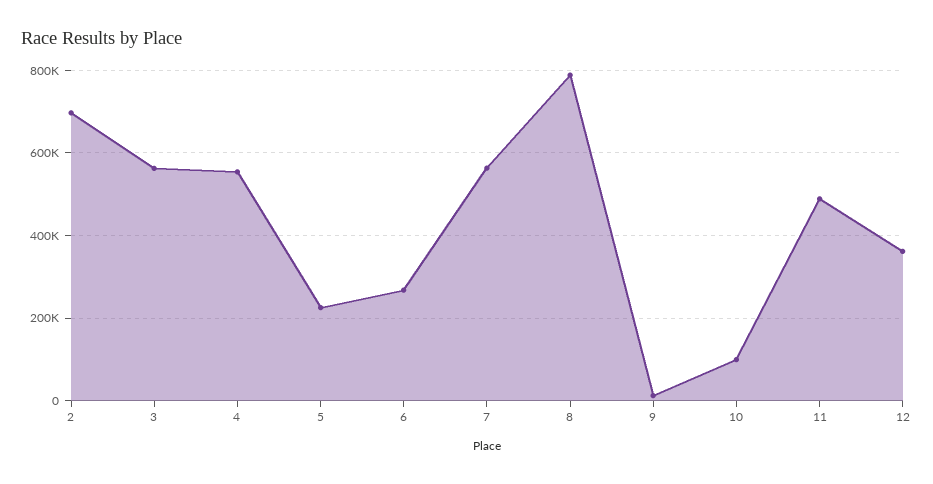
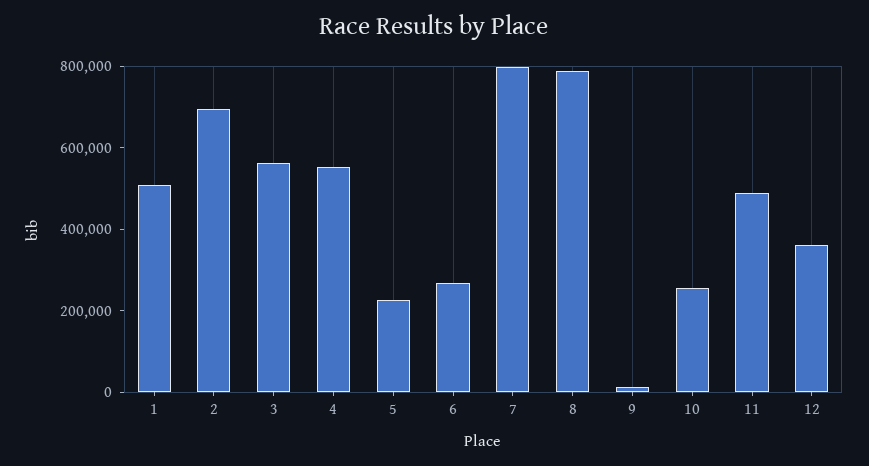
7: 560000 -> 800000
10: 100000 -> 250000
1: none -> 500000

